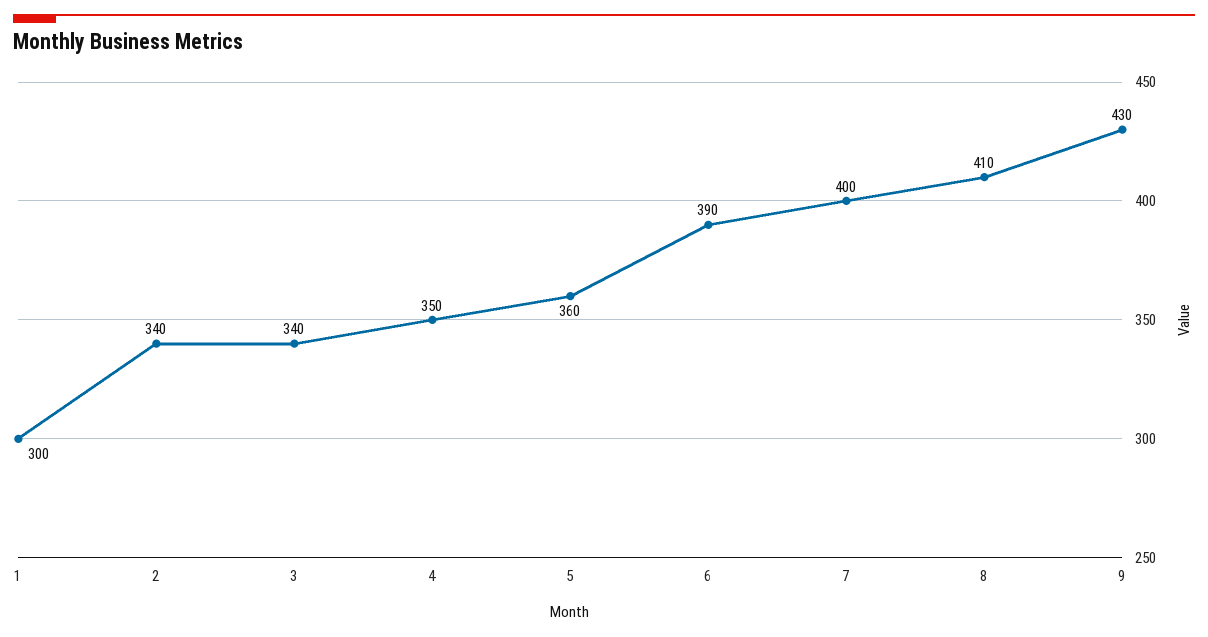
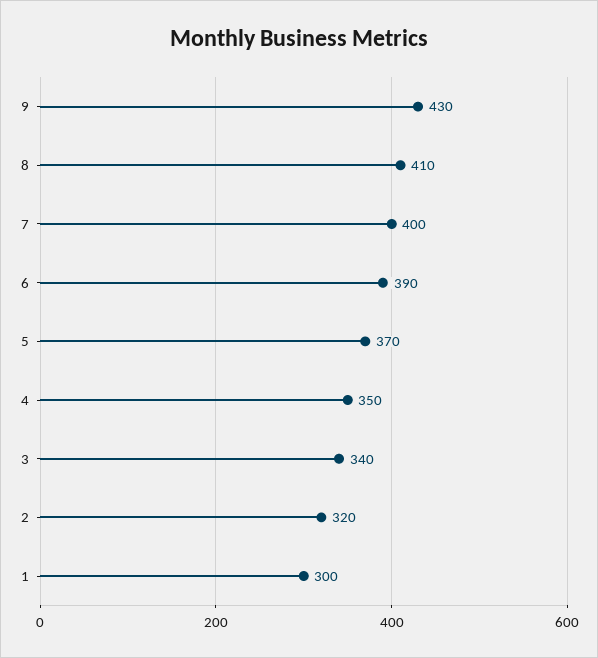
2: 340 -> 320
5: 360 -> 370

